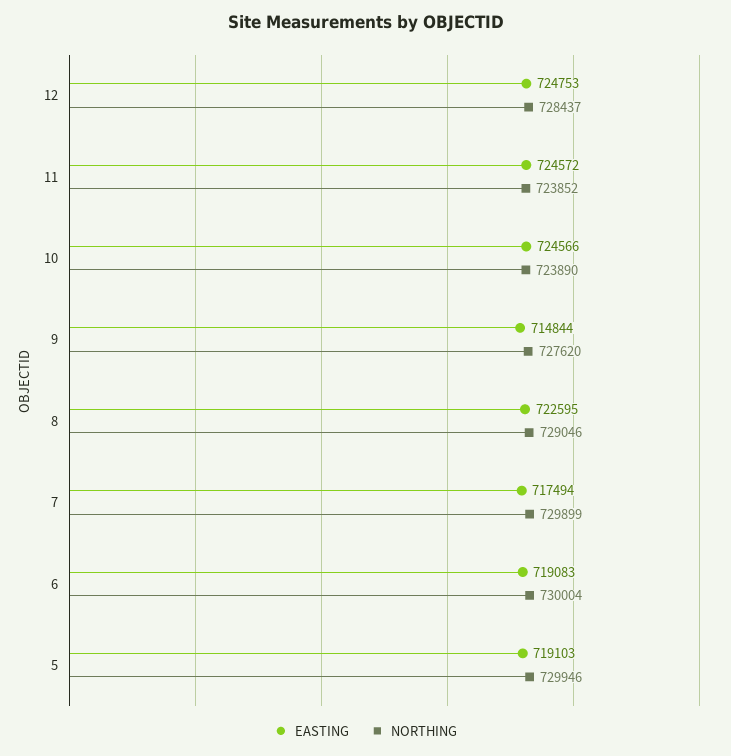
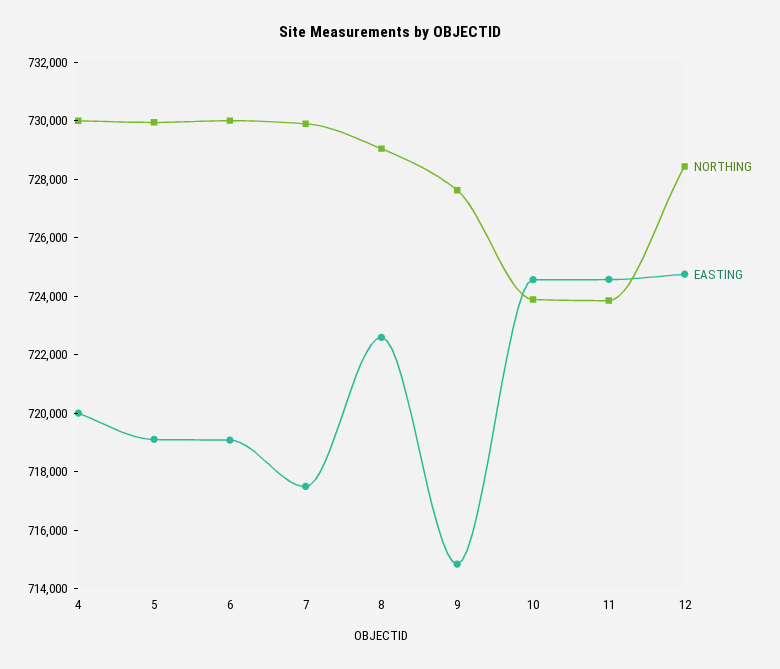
NORTHING, 4: none -> 730000
EASTING, 4: none -> 720000

